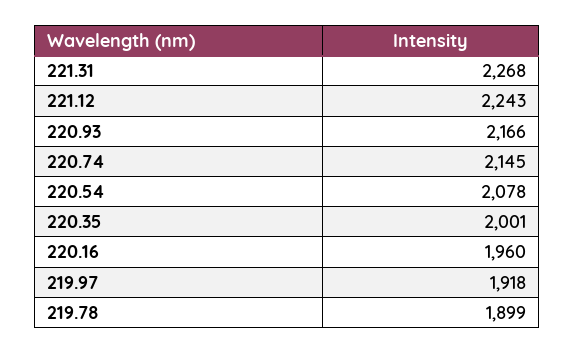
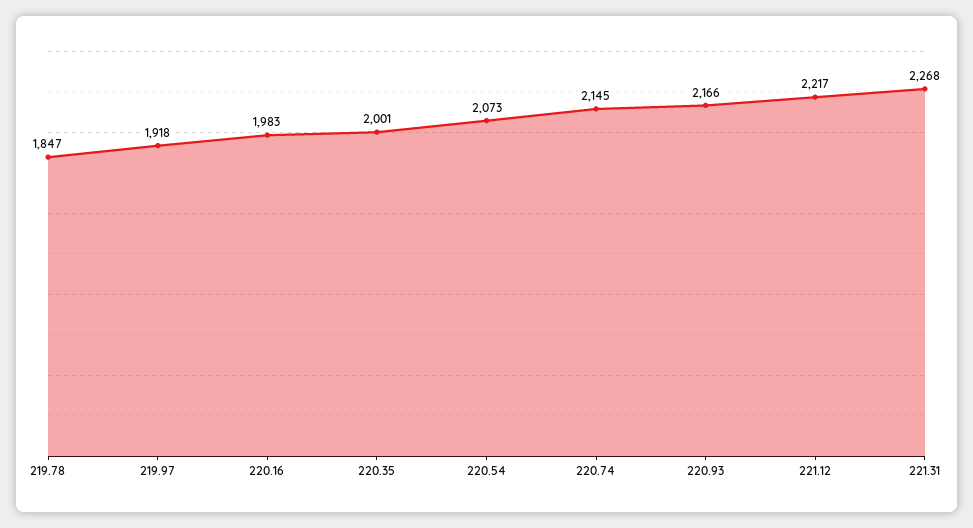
221.12: 2243 -> 2217
220.54: 2078 -> 2073
220.16: 1960 -> 1983
219.78: 1899 -> 1847

